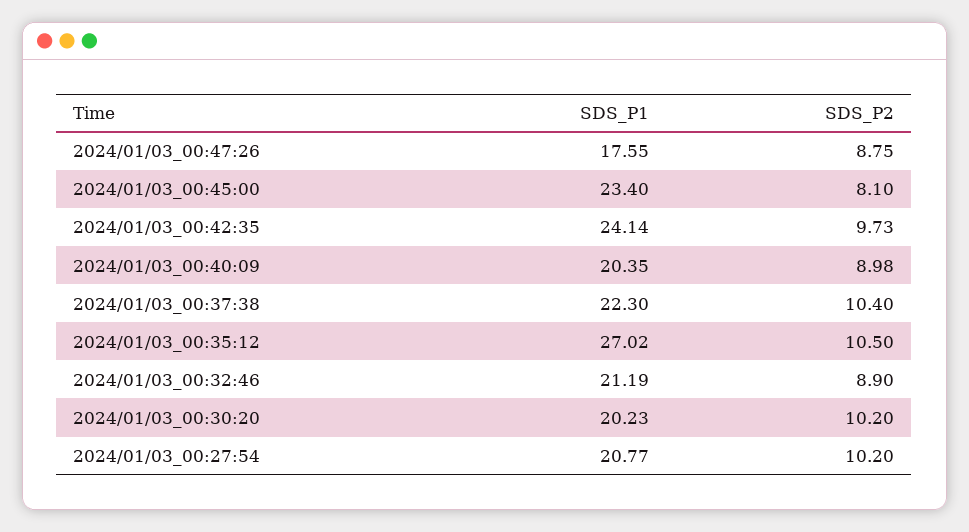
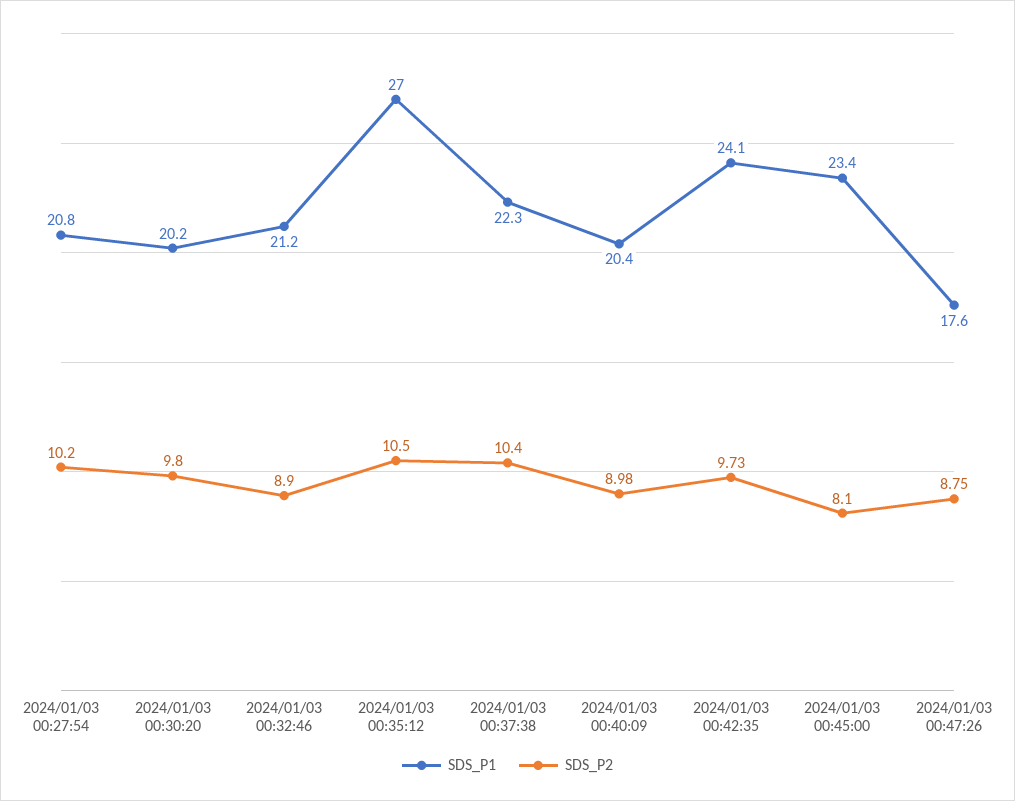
SDS_P2, 2024/01/03_00:30:20: 10.2 -> 9.8

